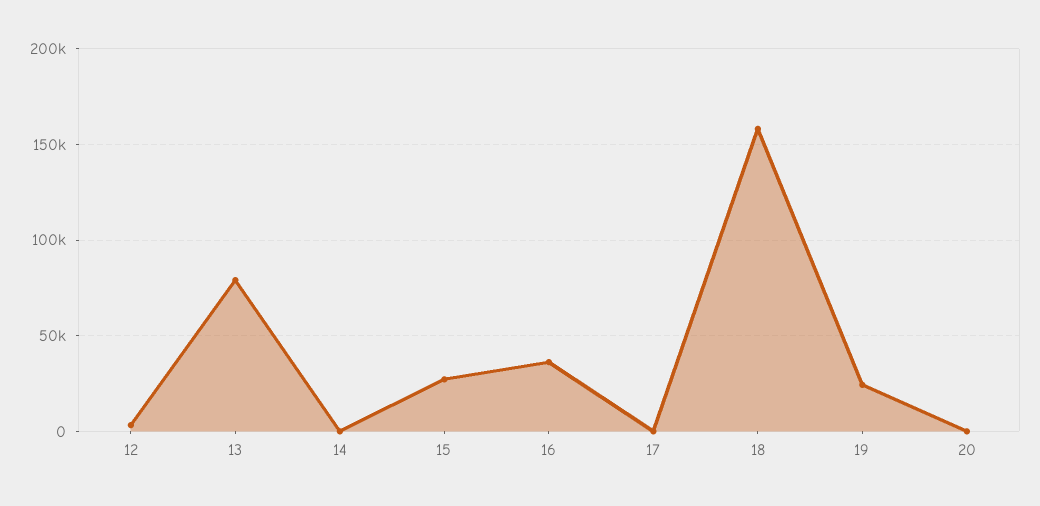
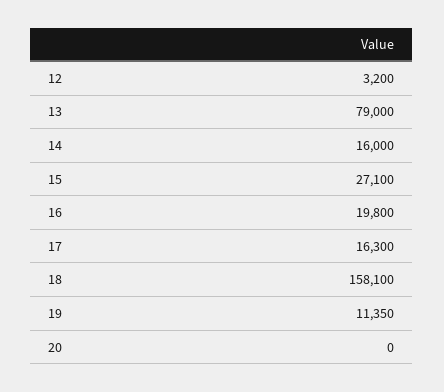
14: 0 -> 16000
16: 35000 -> 19800
17: 0 -> 16300
19: 25000 -> 11350

